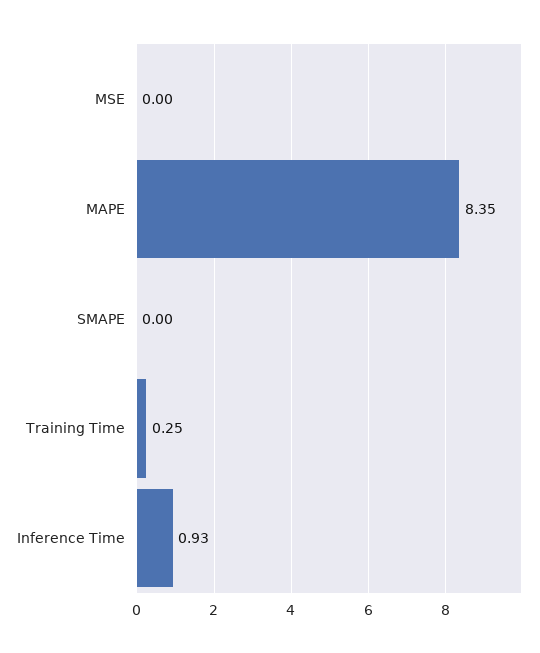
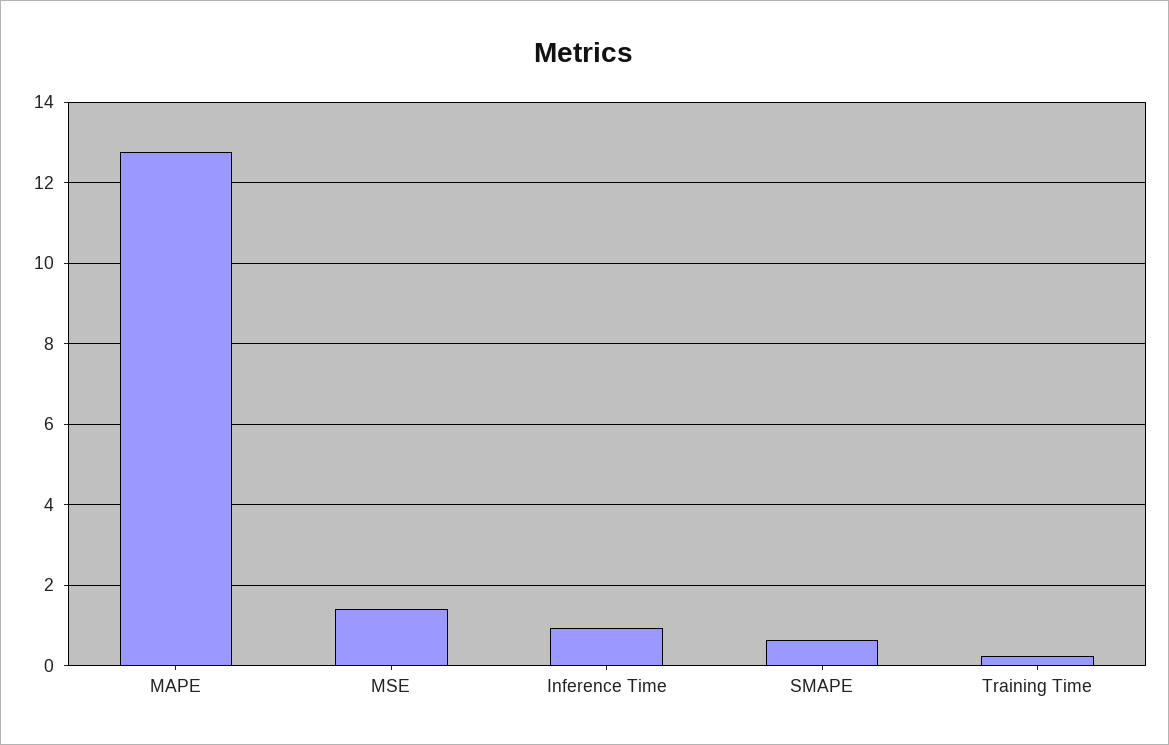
MSE: 0 -> 1.4
MAPE: 8.35 -> 12.8
SMAPE: 0 -> 0.6

